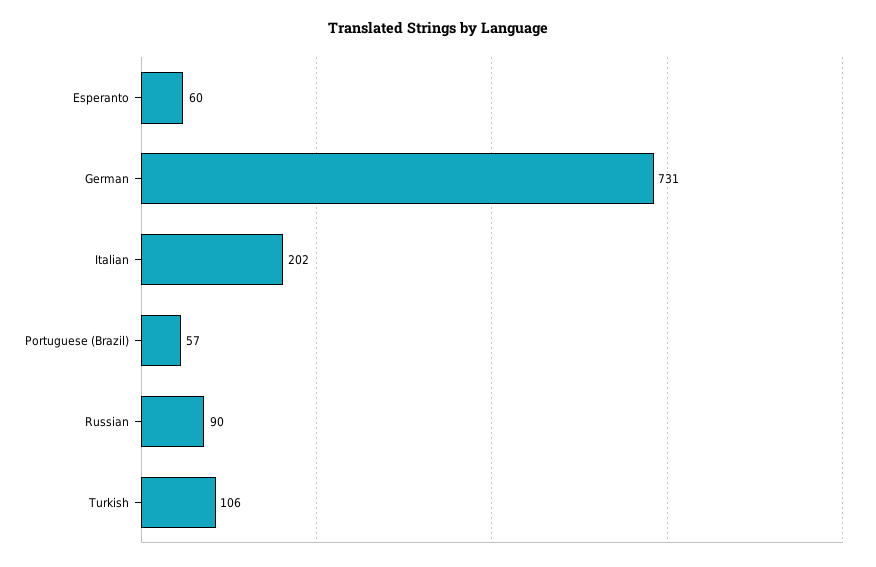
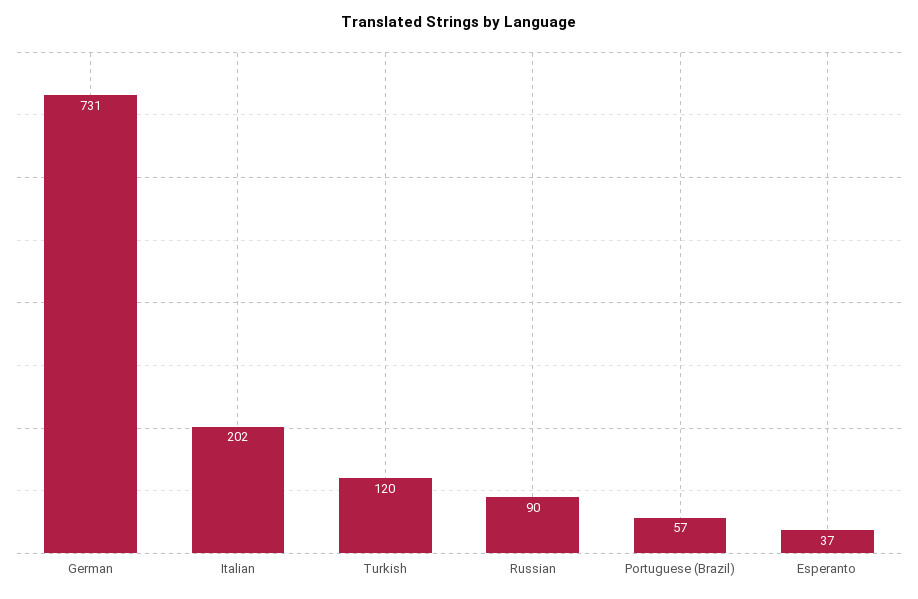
Esperanto: 60 -> 37
Turkish: 106 -> 120

